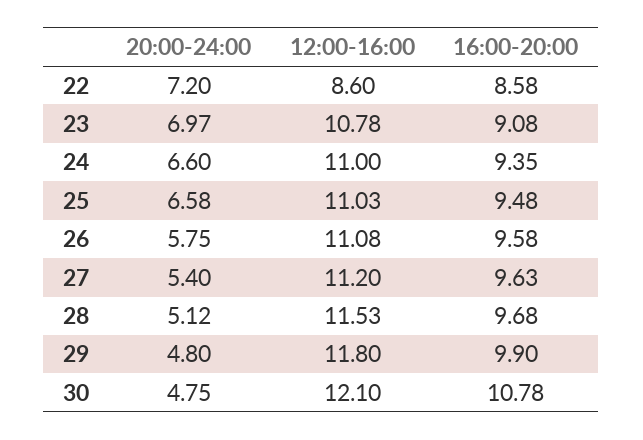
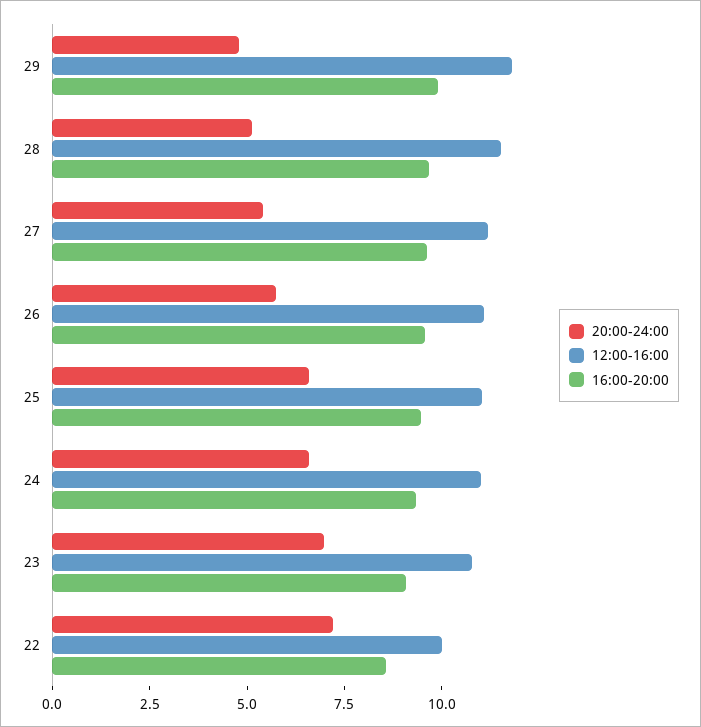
12:00-16:00, 22: 8.6 -> 10
20:00-24:00, 30: 4.75 -> none
12:00-16:00, 30: 12.1 -> none
16:00-20:00, 30: 10.78 -> none

